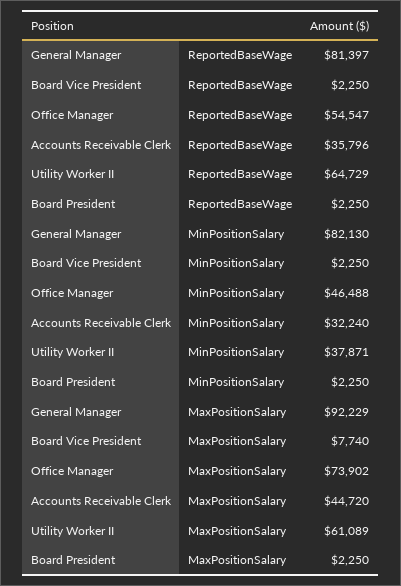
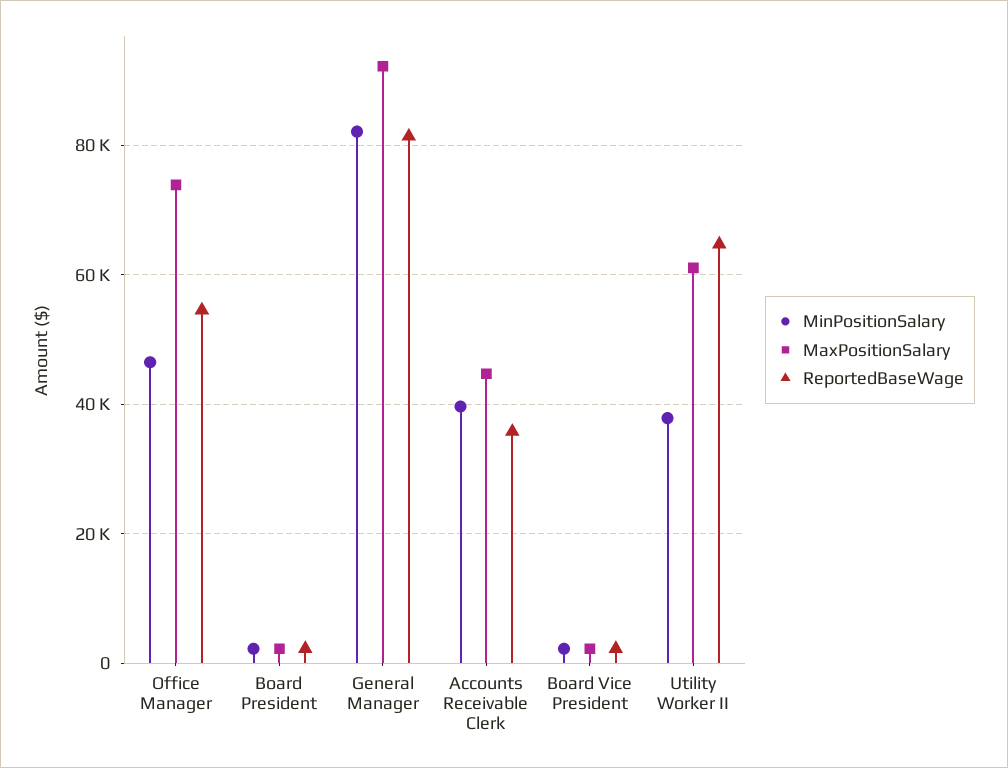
MinPositionSalary, Accounts Receivable Clerk: 32240 -> 40000
MaxPositionSalary, Board Vice President: 7740 -> 2000

